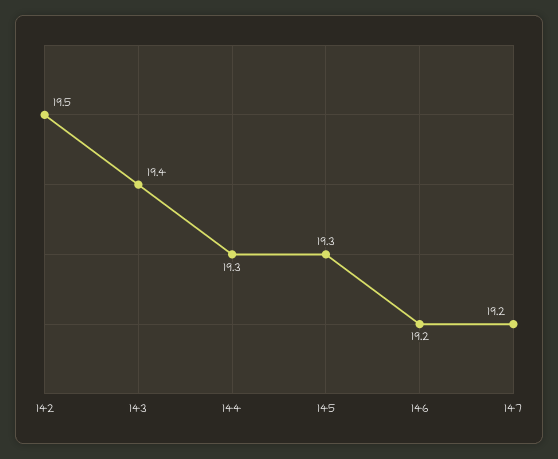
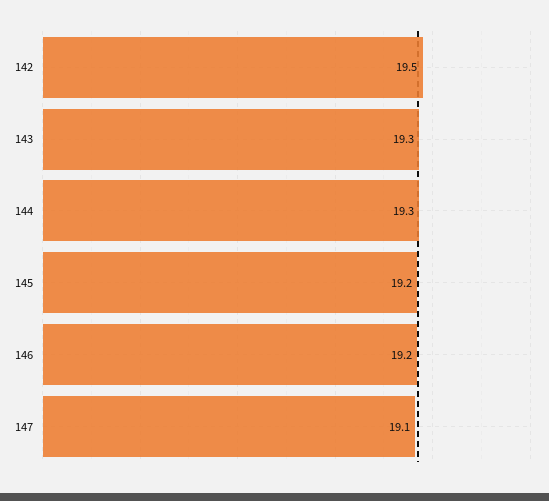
143: 19.4 -> 19.3
145: 19.3 -> 19.2
147: 19.2 -> 19.1

